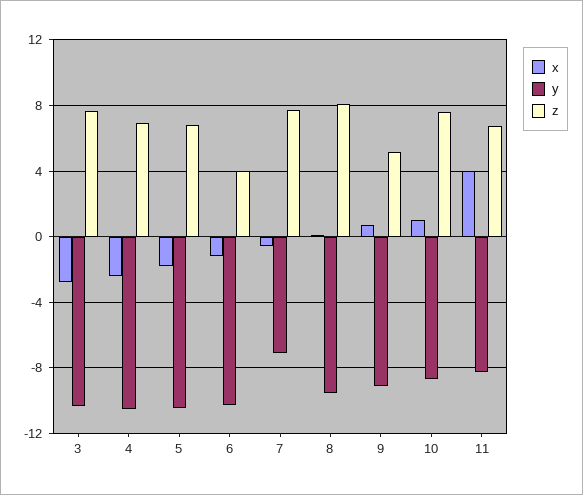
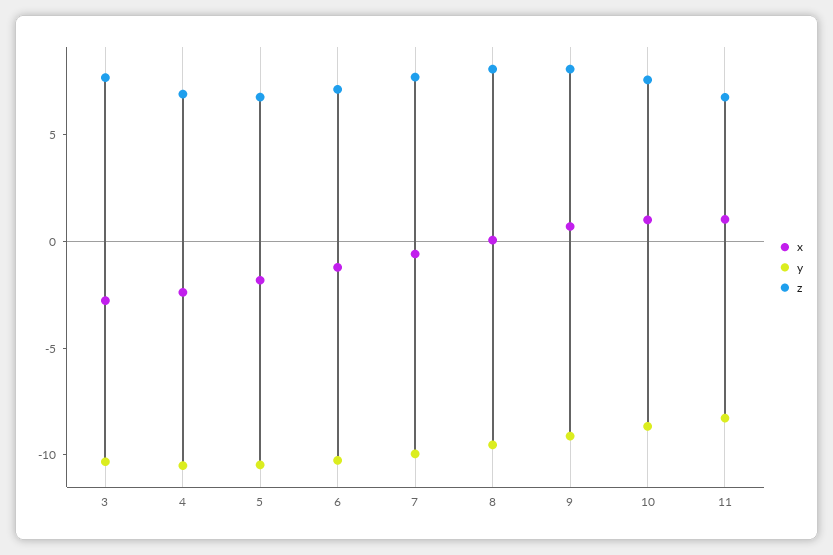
z, 6: 4 -> 7
y, 7: -7 -> -10
z, 9: 5 -> 8
x, 11: 4 -> 1

